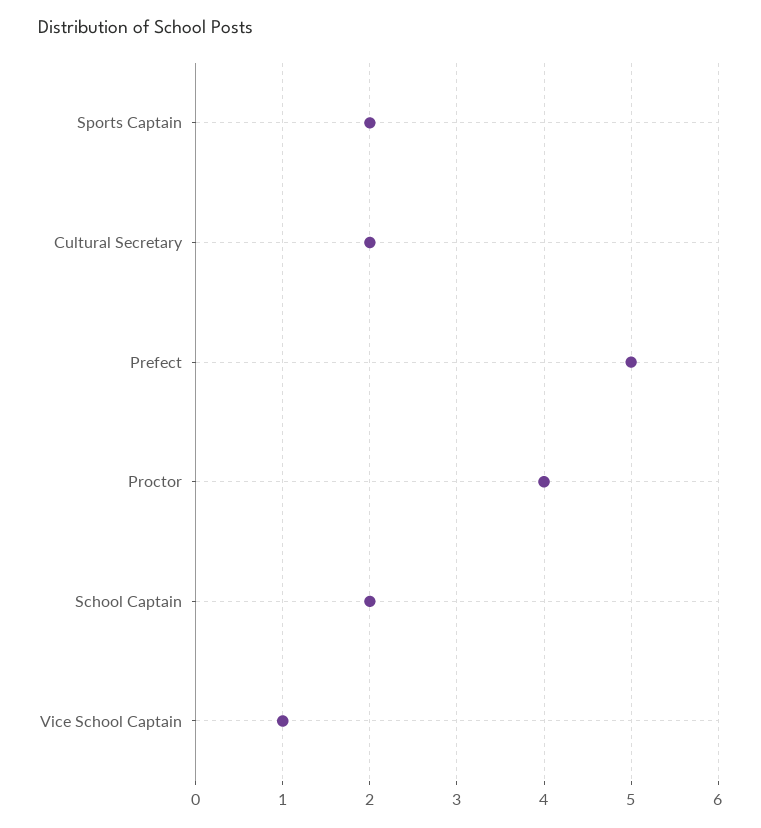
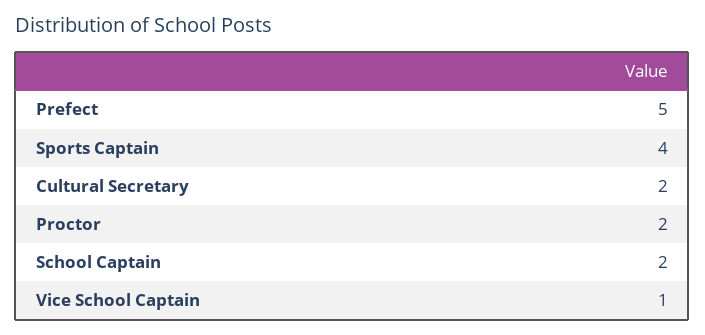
Sports Captain: 2 -> 4
Proctor: 4 -> 2

